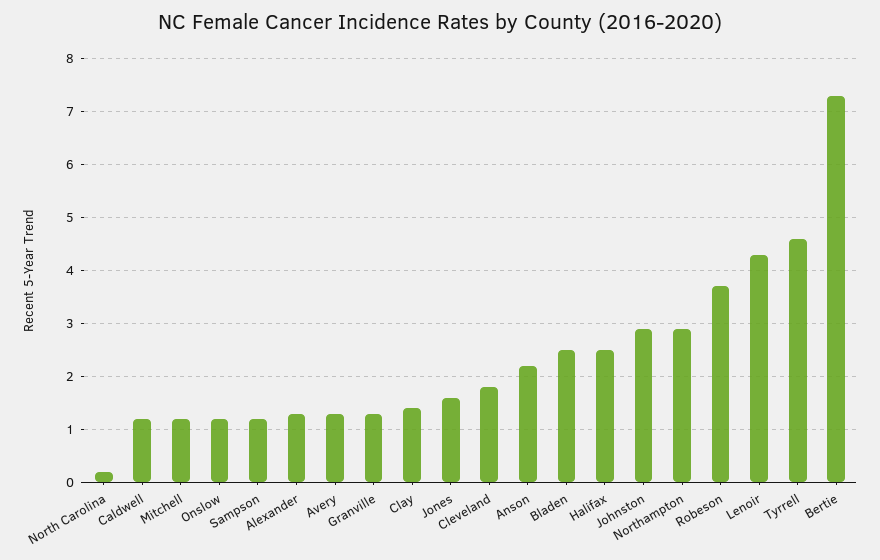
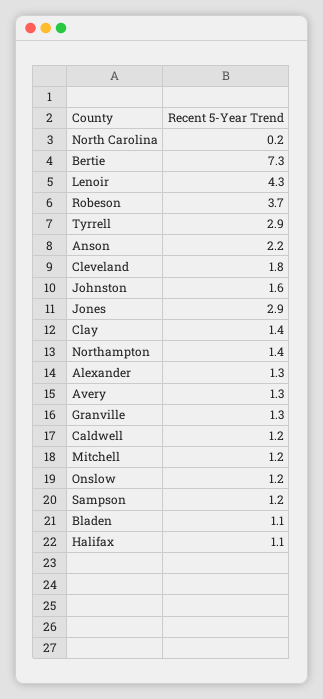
Jones: 1.5 -> 2.9
Bladen: 2.5 -> 1.1
Halifax: 2.5 -> 1.1
Johnston: 3 -> 1.6
Northampton: 3 -> 1.4
Tyrrell: 4.5 -> 2.9

